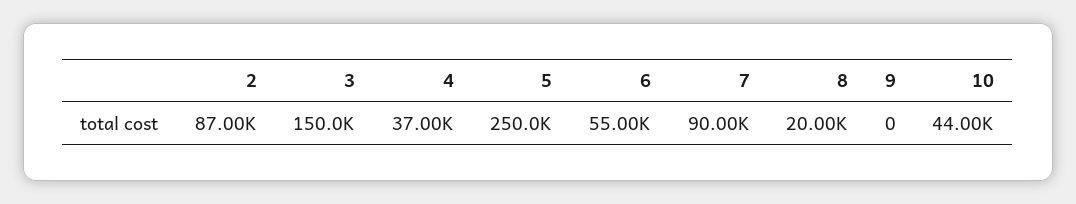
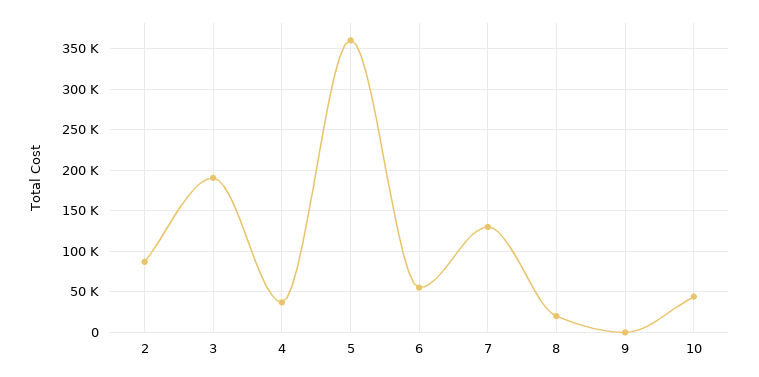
3: 150000 -> 190000
5: 250000 -> 360000
7: 90000 -> 130000

